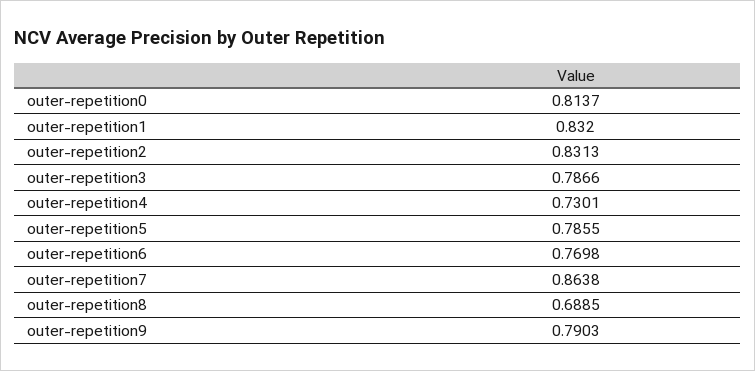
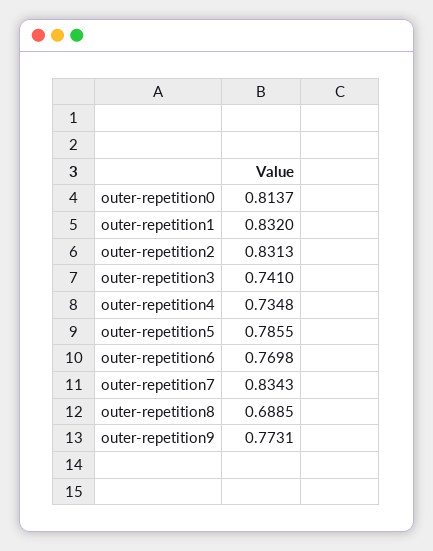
outer-repetition3: 0.7866 -> 0.741
outer-repetition4: 0.7301 -> 0.7348
outer-repetition7: 0.8638 -> 0.8343
outer-repetition9: 0.7903 -> 0.7731

